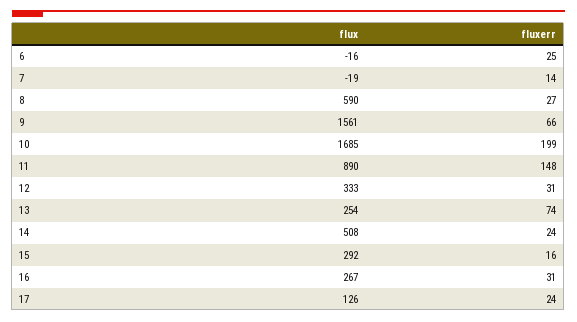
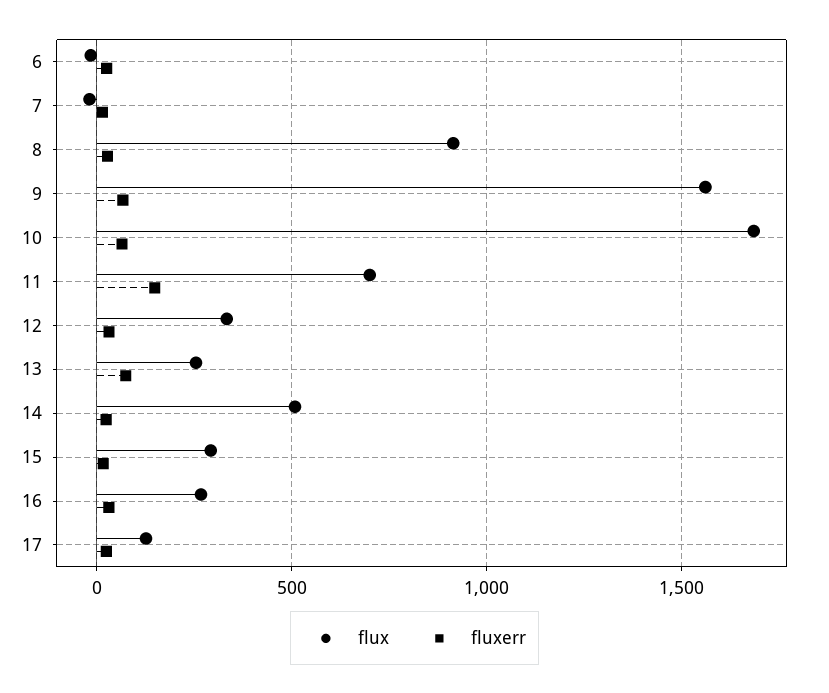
flux, 8: 590 -> 900
fluxerr, 10: 199 -> 50
flux, 11: 890 -> 700

